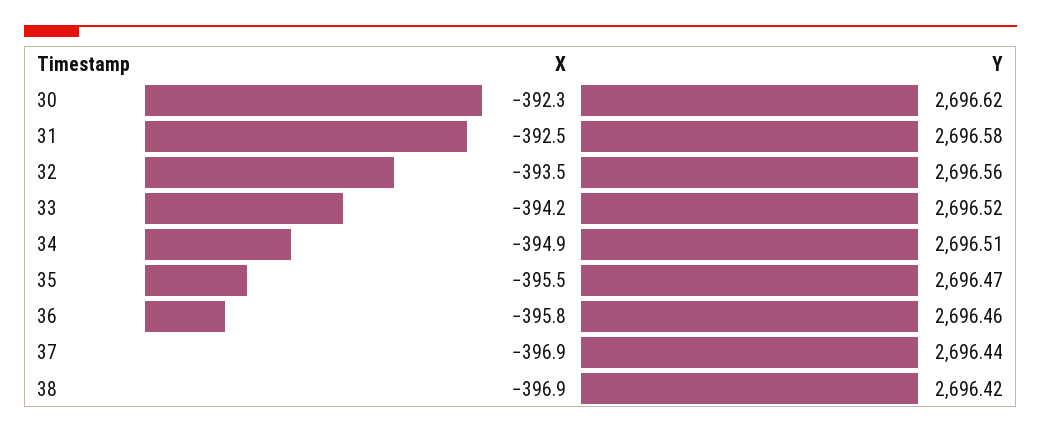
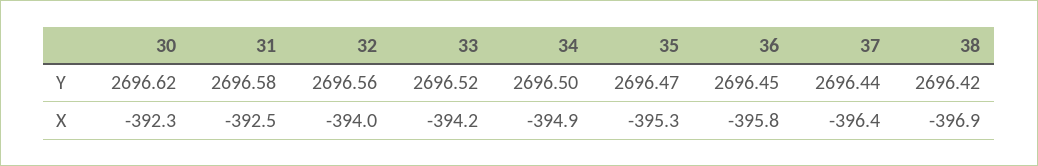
X, 32: -393.5 -> -394
Y, 34: 2696.51 -> 2696.5
X, 35: -395.5 -> -395.3
Y, 36: 2696.46 -> 2696.45
X, 37: -396.9 -> -396.4

